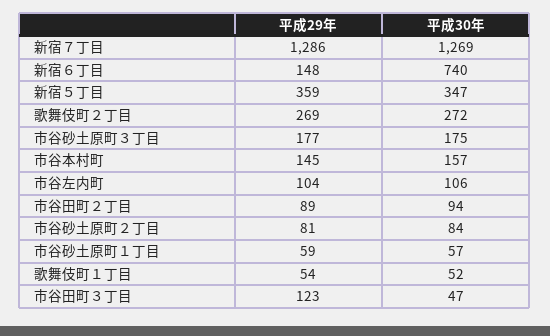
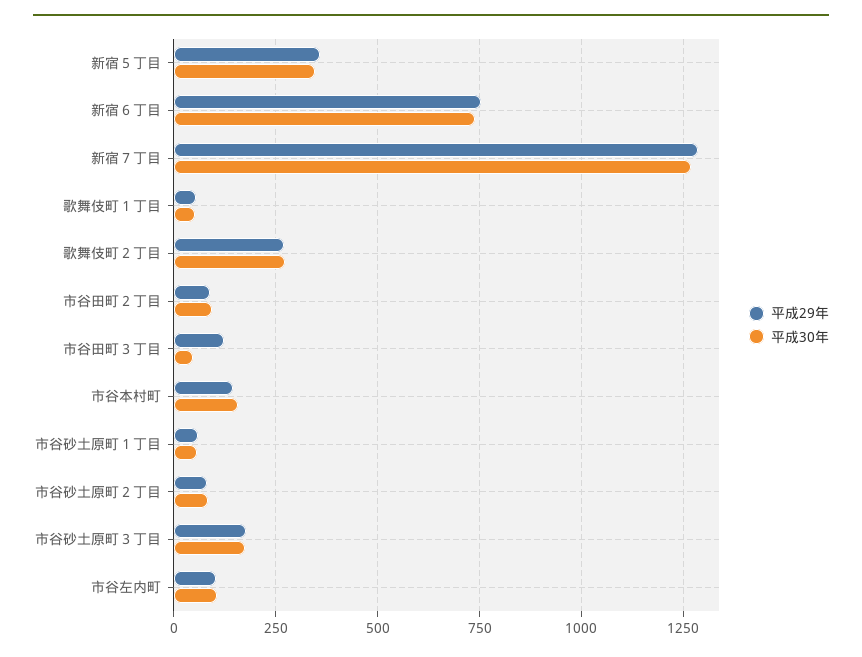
平成29年, 新宿６丁目: 148 -> 750

